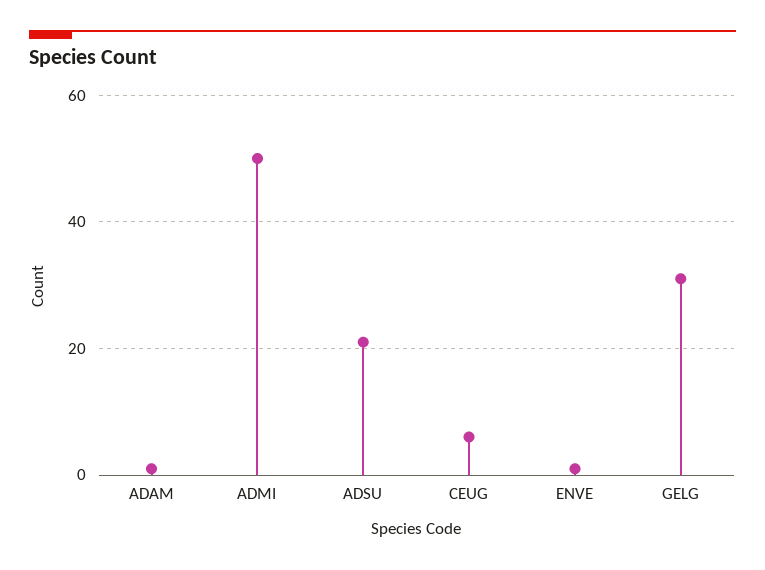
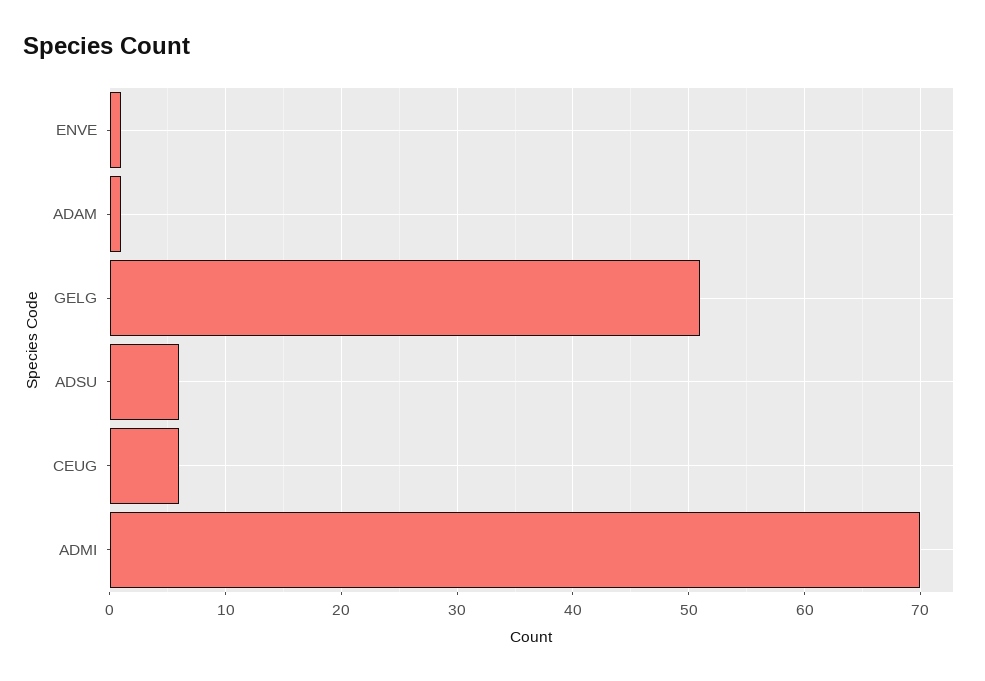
ADMI: 50 -> 70
ADSU: 20 -> 6
GELG: 30 -> 51

